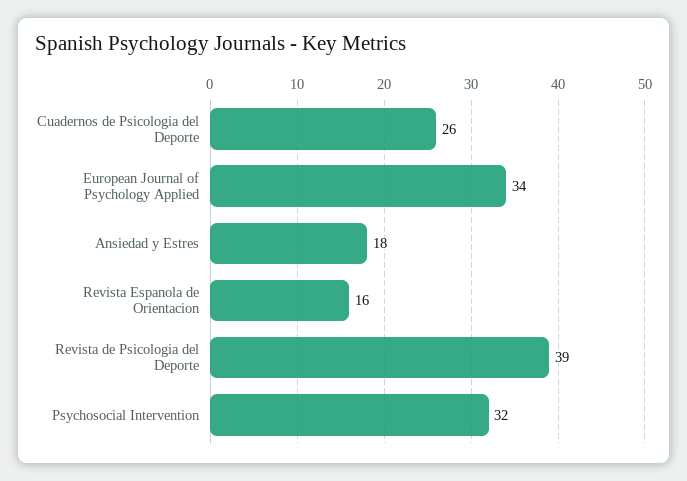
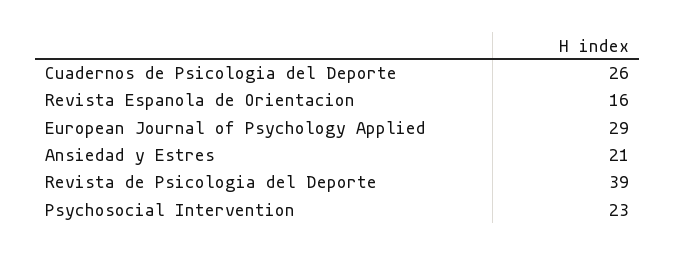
European Journal of Psychology Applied: 34 -> 29
Ansiedad y Estres: 18 -> 21
Psychosocial Intervention: 32 -> 23

